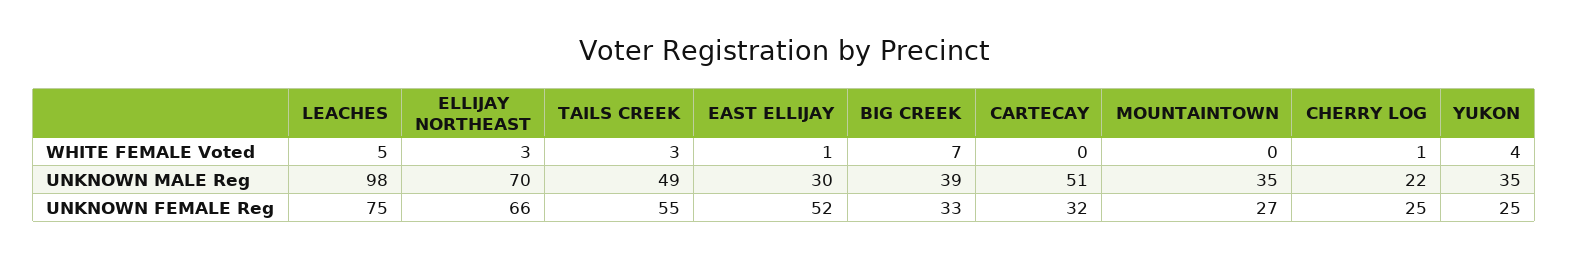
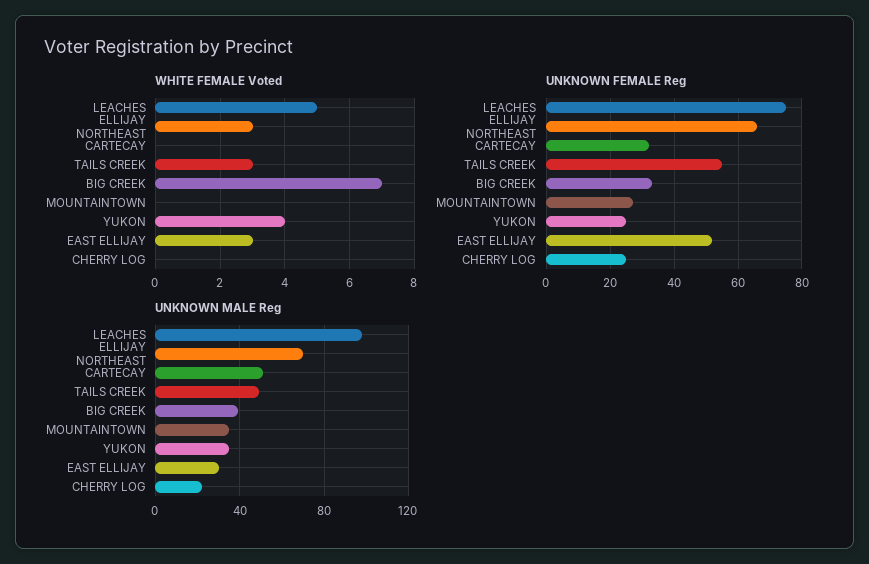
WHITE FEMALE Voted, EAST ELLIJAY: 1 -> 3
WHITE FEMALE Voted, CHERRY LOG: 1 -> 0

